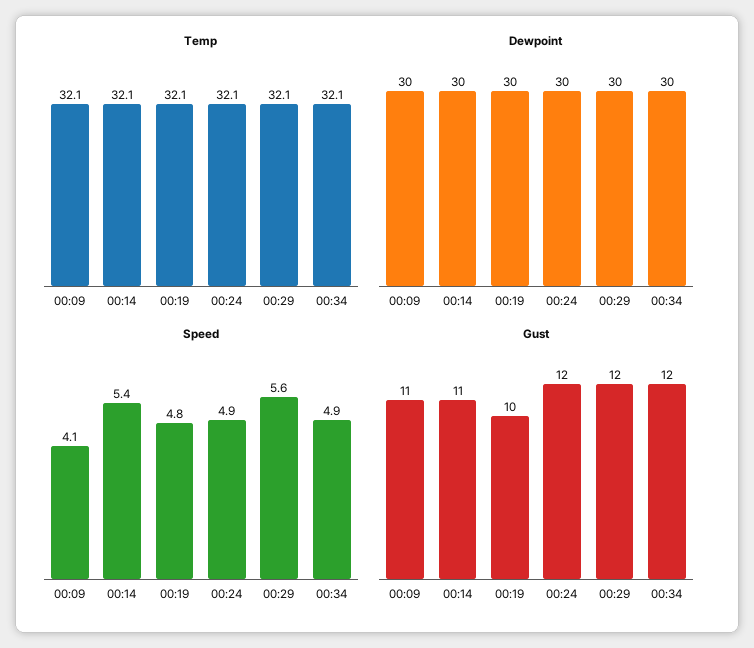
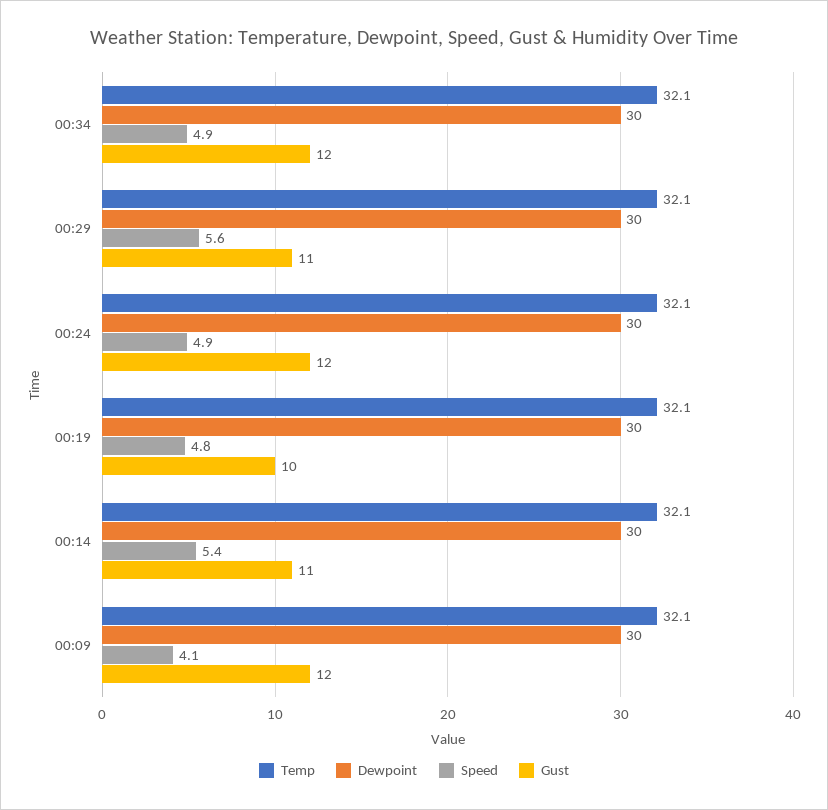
Gust, 00:09: 11 -> 12
Gust, 00:29: 12 -> 11

